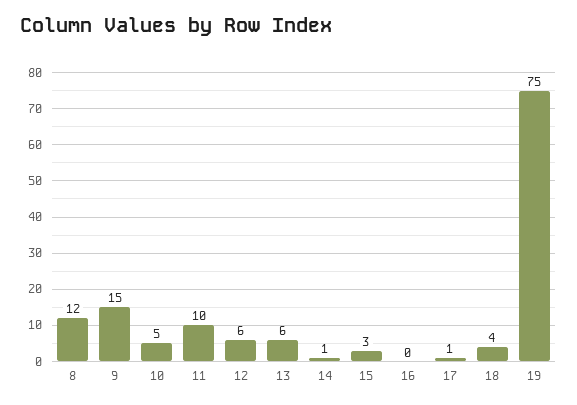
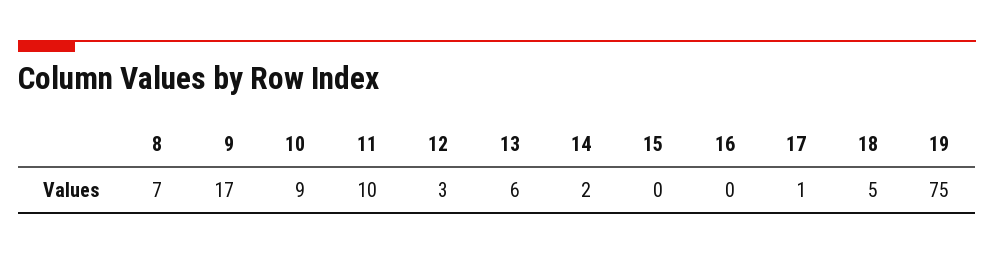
8: 12 -> 7
9: 15 -> 17
10: 5 -> 9
12: 6 -> 3
14: 1 -> 2
15: 3 -> 0
18: 4 -> 5

